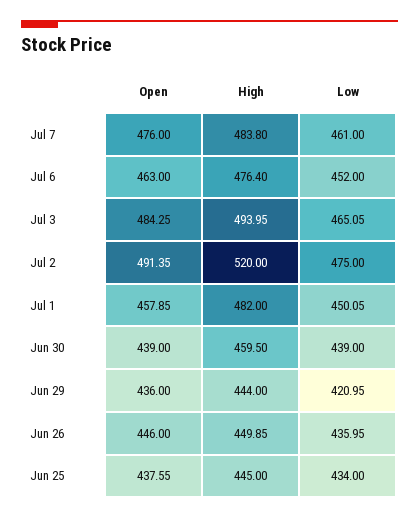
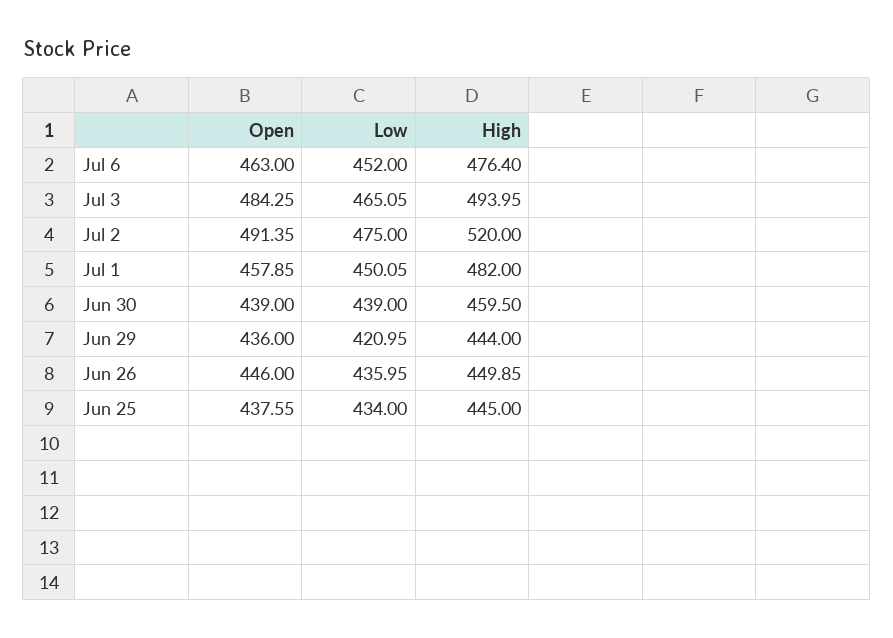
Open, Jul 7: 476 -> none
High, Jul 7: 483.8 -> none
Low, Jul 7: 461 -> none

